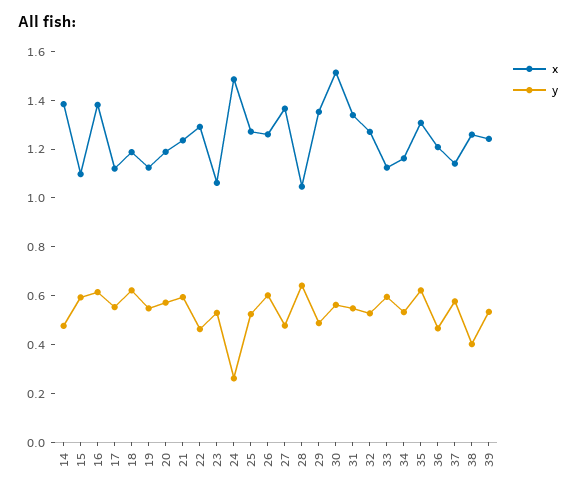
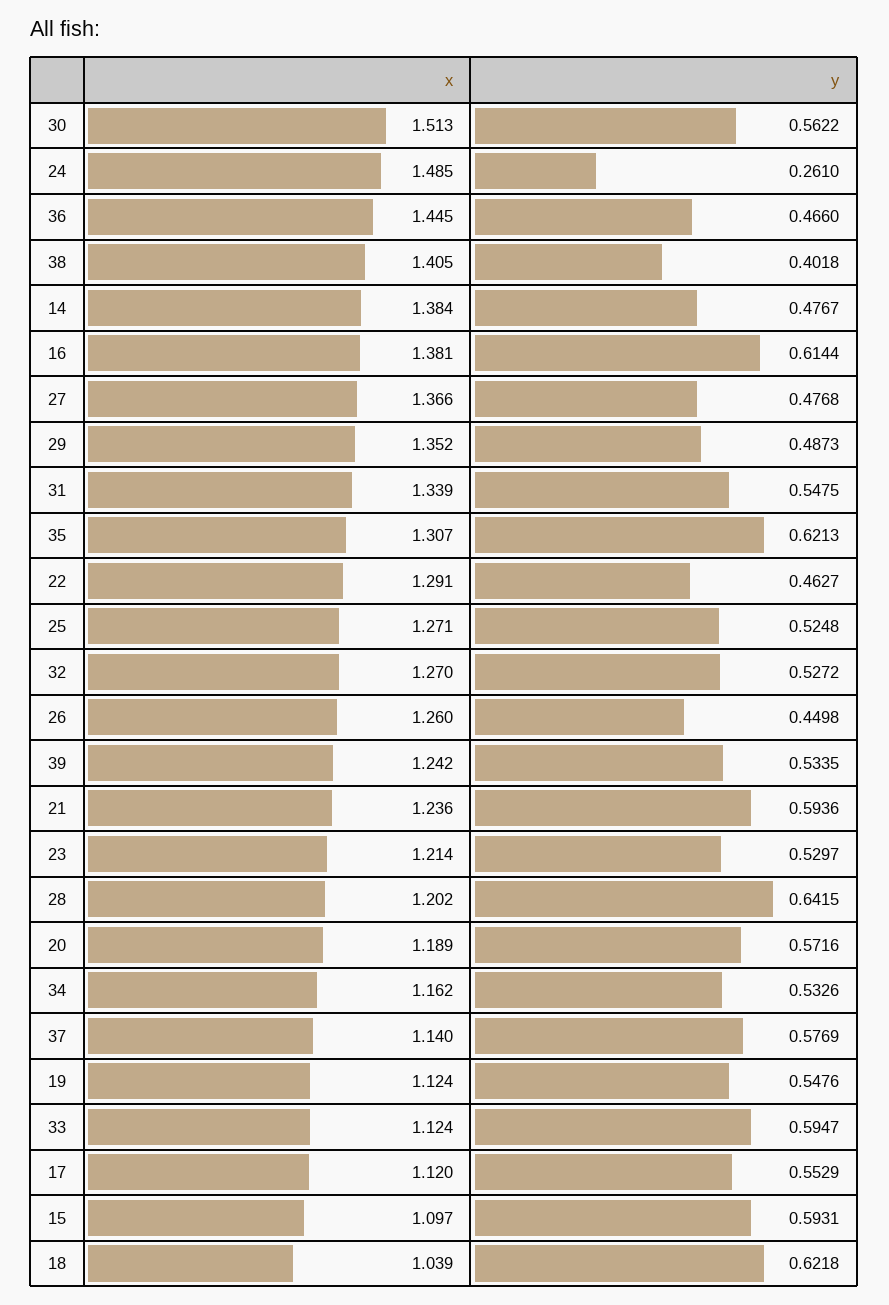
x, 18: 1.2 -> 1.039
x, 23: 1.05 -> 1.214
y, 26: 0.6 -> 0.4498
x, 28: 1.05 -> 1.202
x, 36: 1.2 -> 1.445
x, 38: 1.25 -> 1.405

